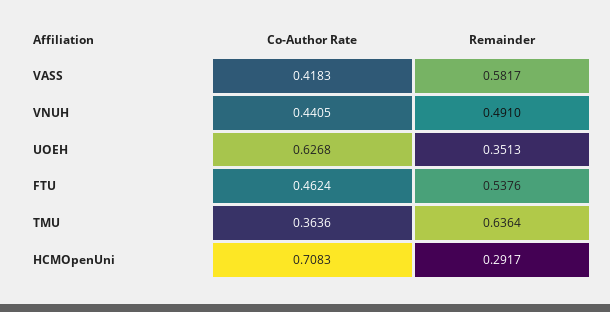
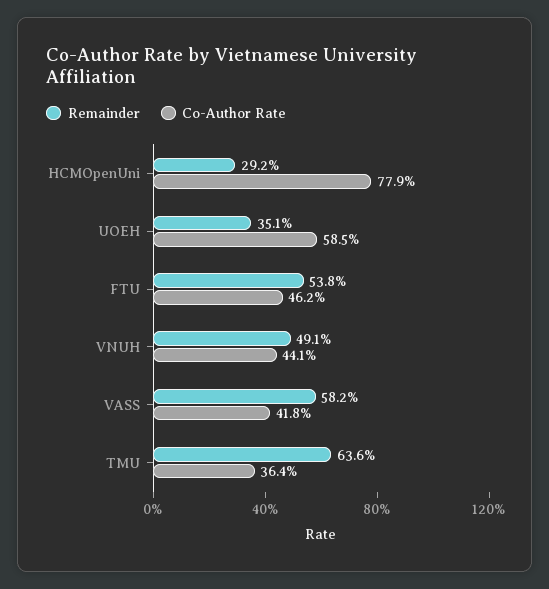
Co-Author Rate, UOEH: 0.6268 -> 0.585
Co-Author Rate, HCMOpenUni: 0.7083 -> 0.779

